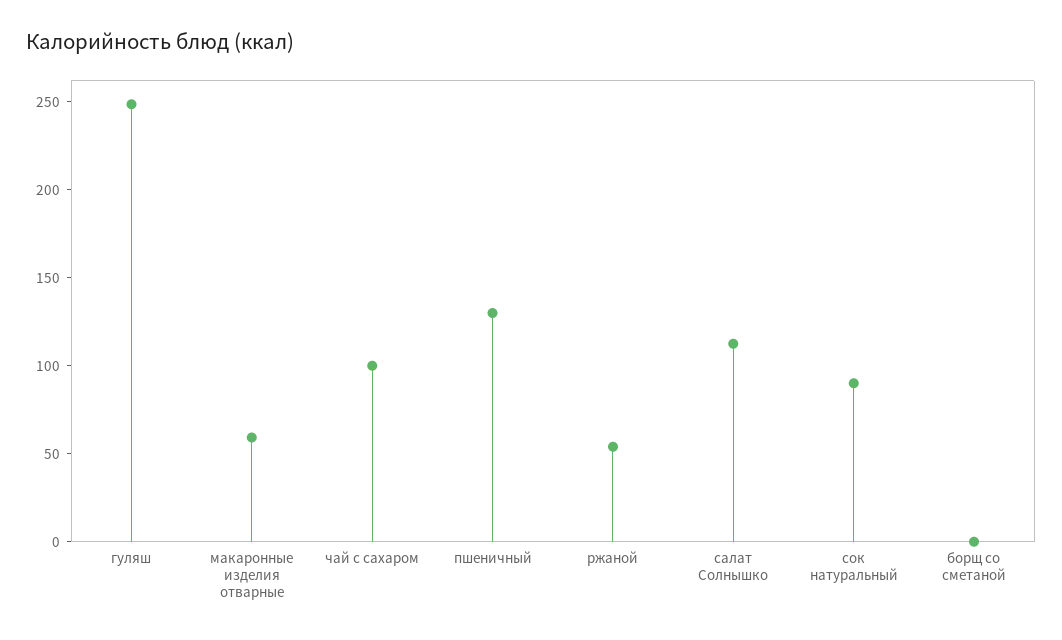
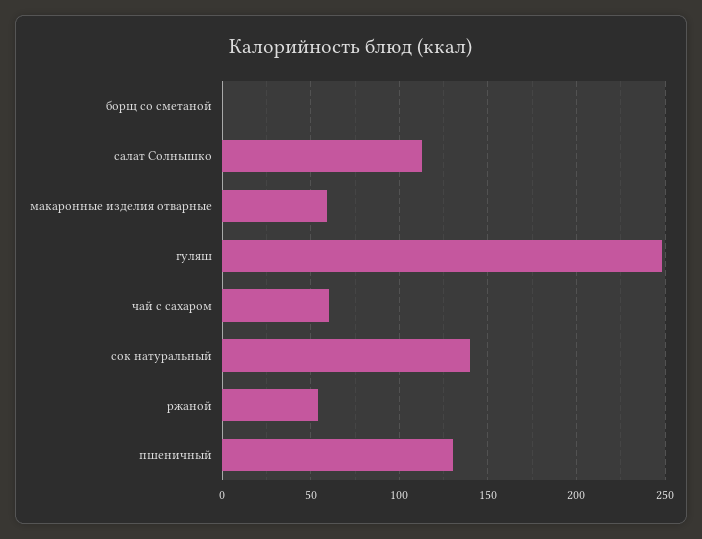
чай с сахаром: 100 -> 60
сок натуральный: 90 -> 140

